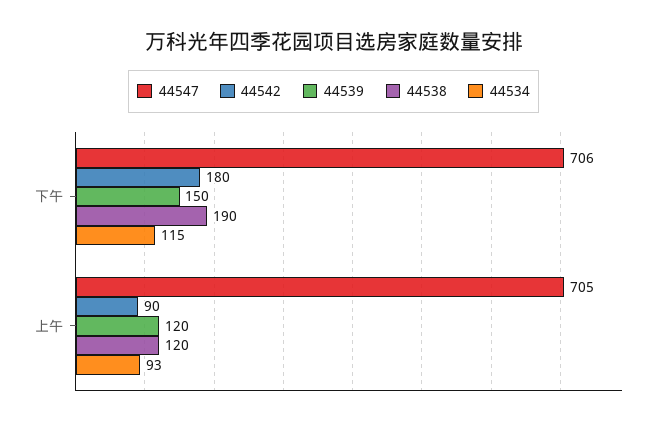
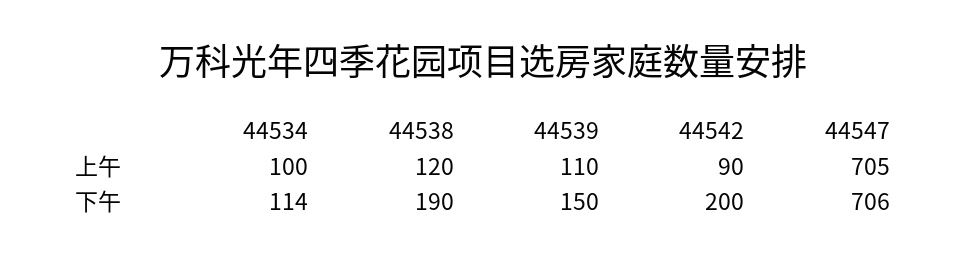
44542, 下午: 180 -> 200
44534, 下午: 115 -> 114
44539, 上午: 120 -> 110
44534, 上午: 93 -> 100

